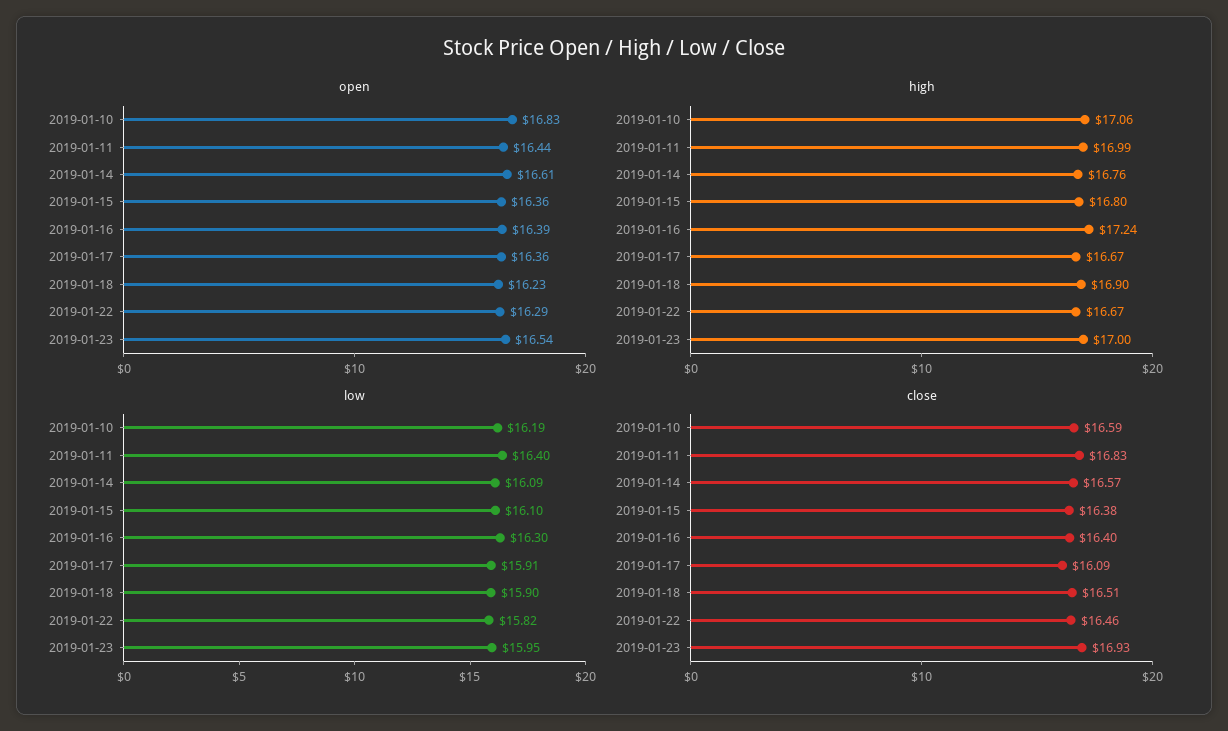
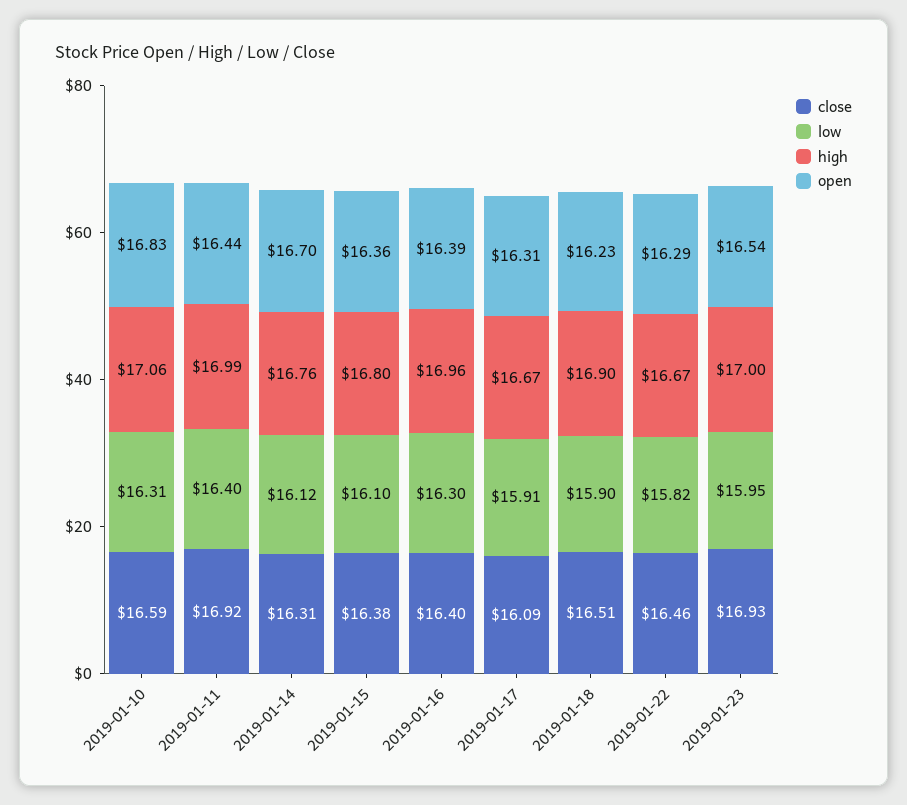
open, 2019-01-14: 16.61 -> 16.7
open, 2019-01-17: 16.36 -> 16.31
high, 2019-01-16: 17.24 -> 16.96
low, 2019-01-10: 16.19 -> 16.31
low, 2019-01-14: 16.09 -> 16.12
close, 2019-01-11: 16.83 -> 16.92
close, 2019-01-14: 16.57 -> 16.31

